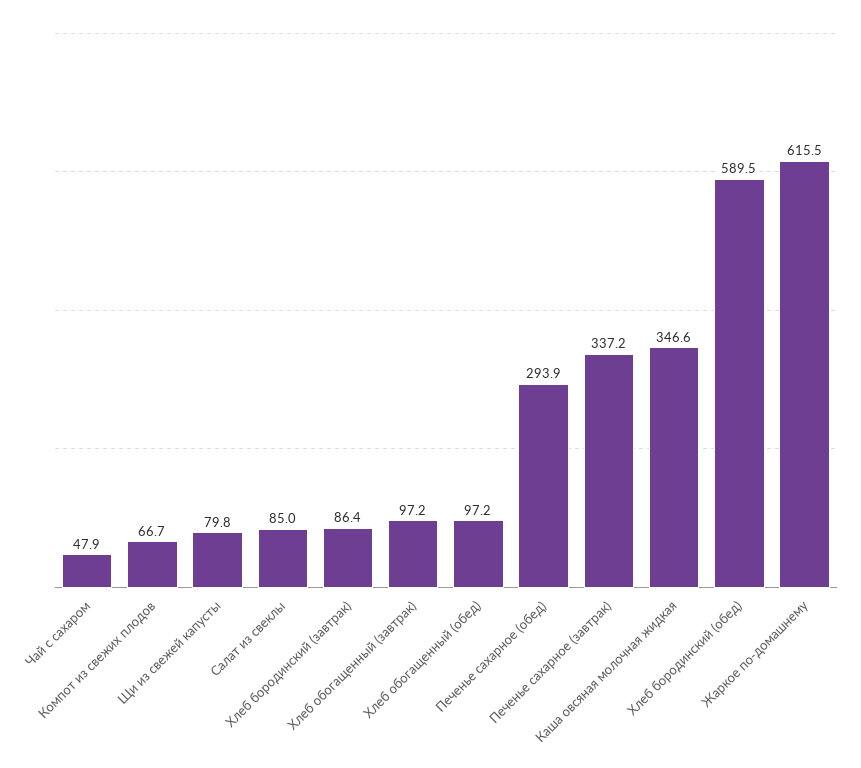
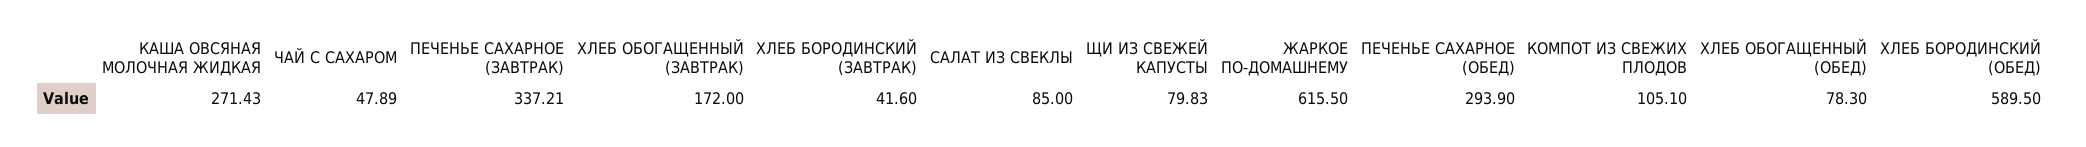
Компот из свежих плодов: 66.7 -> 105.1
Хлеб бородинский (завтрак): 86.4 -> 41.6
Хлеб обогащенный (завтрак): 97.2 -> 172
Хлеб обогащенный (обед): 97.2 -> 78.3
Каша овсяная молочная жидкая: 346.6 -> 271.43

